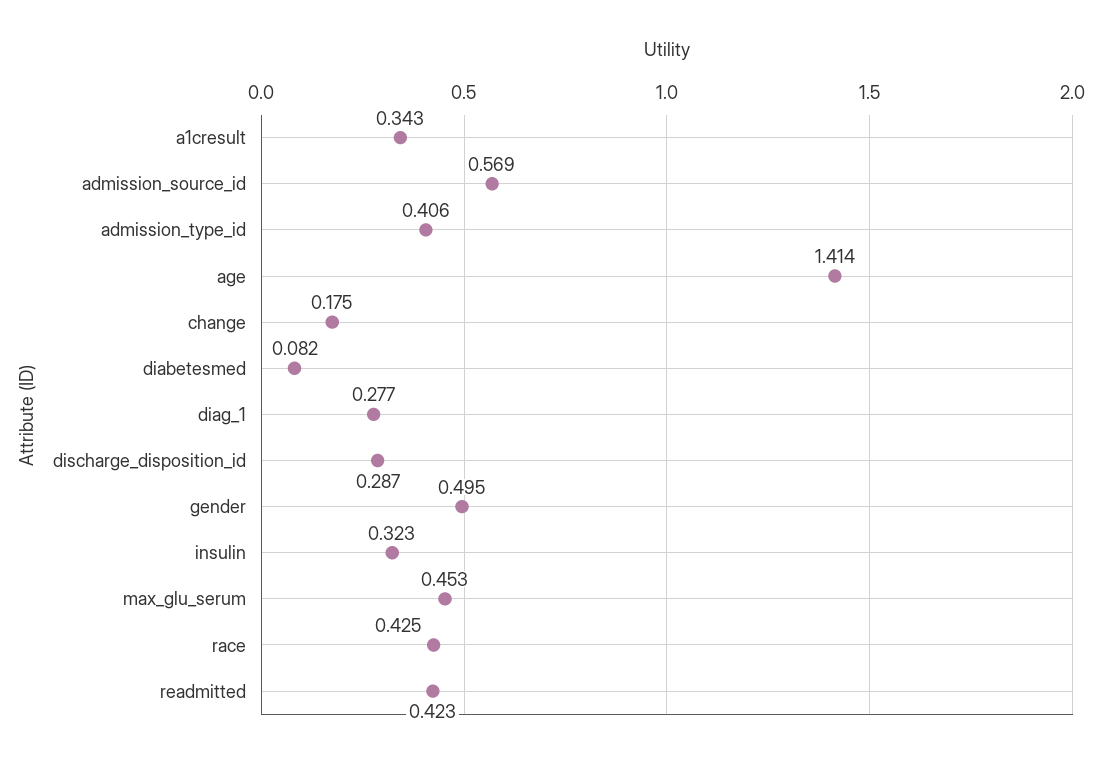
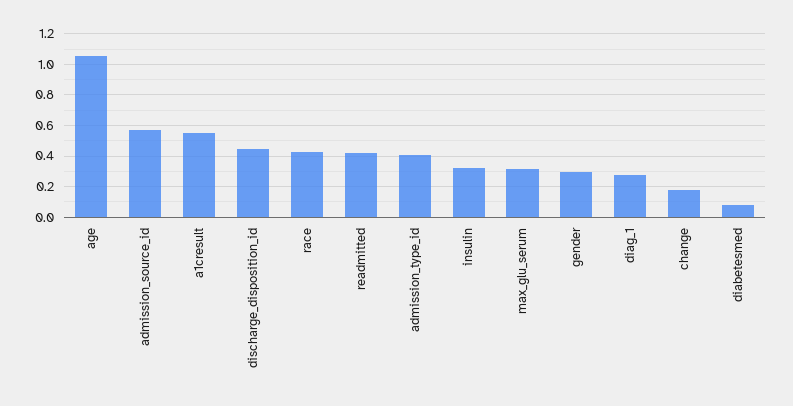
a1cresult: 0.343 -> 0.55
age: 1.414 -> 1.05
discharge_disposition_id: 0.287 -> 0.45
gender: 0.495 -> 0.3
max_glu_serum: 0.453 -> 0.3

